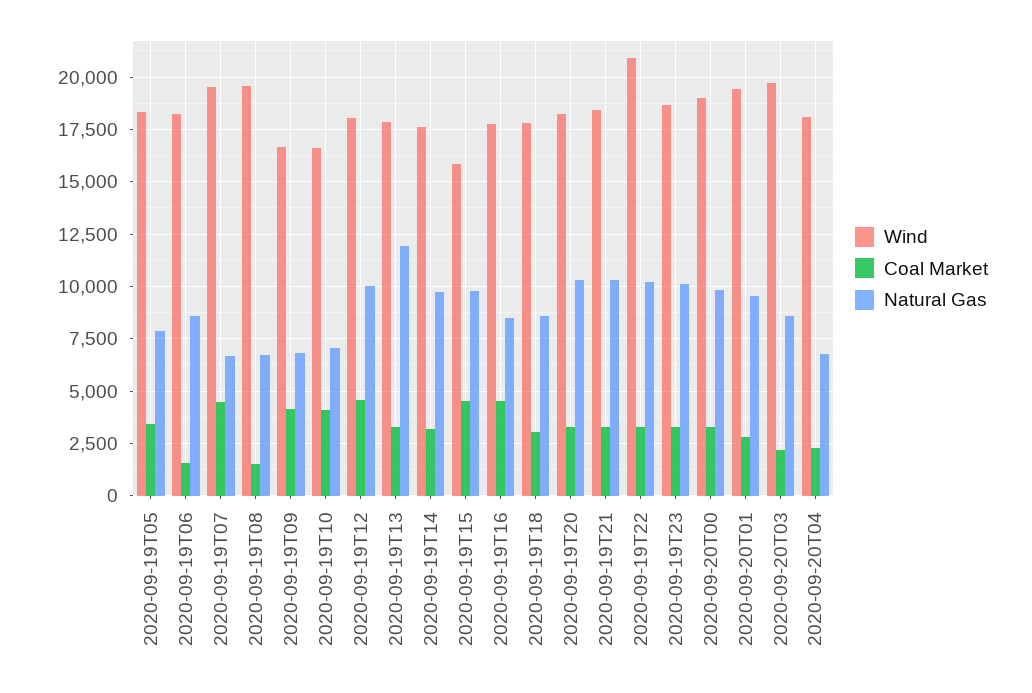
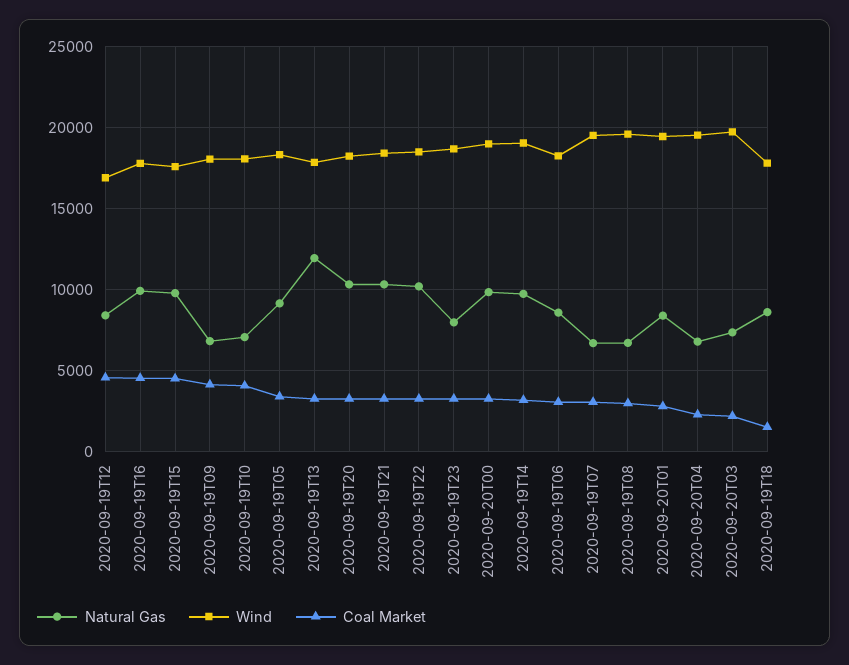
Natural Gas, 2020-09-19T05: 8000 -> 9000
Coal Market, 2020-09-19T06: 1500 -> 3000
Coal Market, 2020-09-19T07: 4500 -> 3000
Coal Market, 2020-09-19T08: 1500 -> 3000
Wind, 2020-09-19T09: 16500 -> 18000
Wind, 2020-09-19T10: 16500 -> 18000
Wind, 2020-09-19T12: 18000 -> 17000
Natural Gas, 2020-09-19T12: 10000 -> 8500
Wind, 2020-09-19T14: 17500 -> 19000
Wind, 2020-09-19T15: 16000 -> 17500
Natural Gas, 2020-09-19T16: 8500 -> 10000
Coal Market, 2020-09-19T18: 3000 -> 1500
Wind, 2020-09-19T22: 21000 -> 18500
Natural Gas, 2020-09-19T23: 10000 -> 8000
Natural Gas, 2020-09-20T01: 9500 -> 8500
Natural Gas, 2020-09-20T03: 8500 -> 7500
Wind, 2020-09-20T04: 18000 -> 19500

